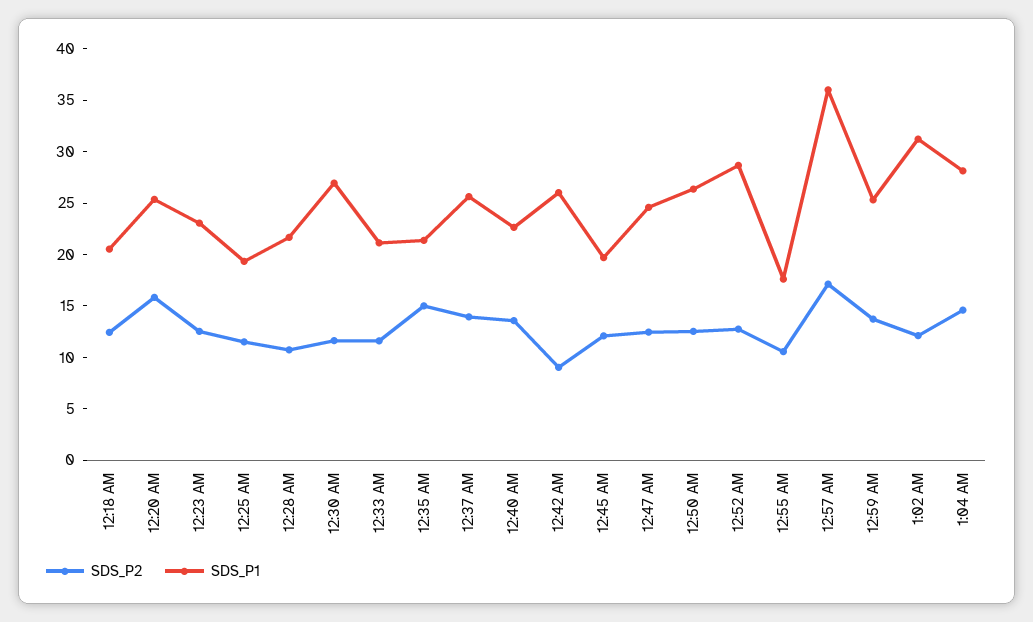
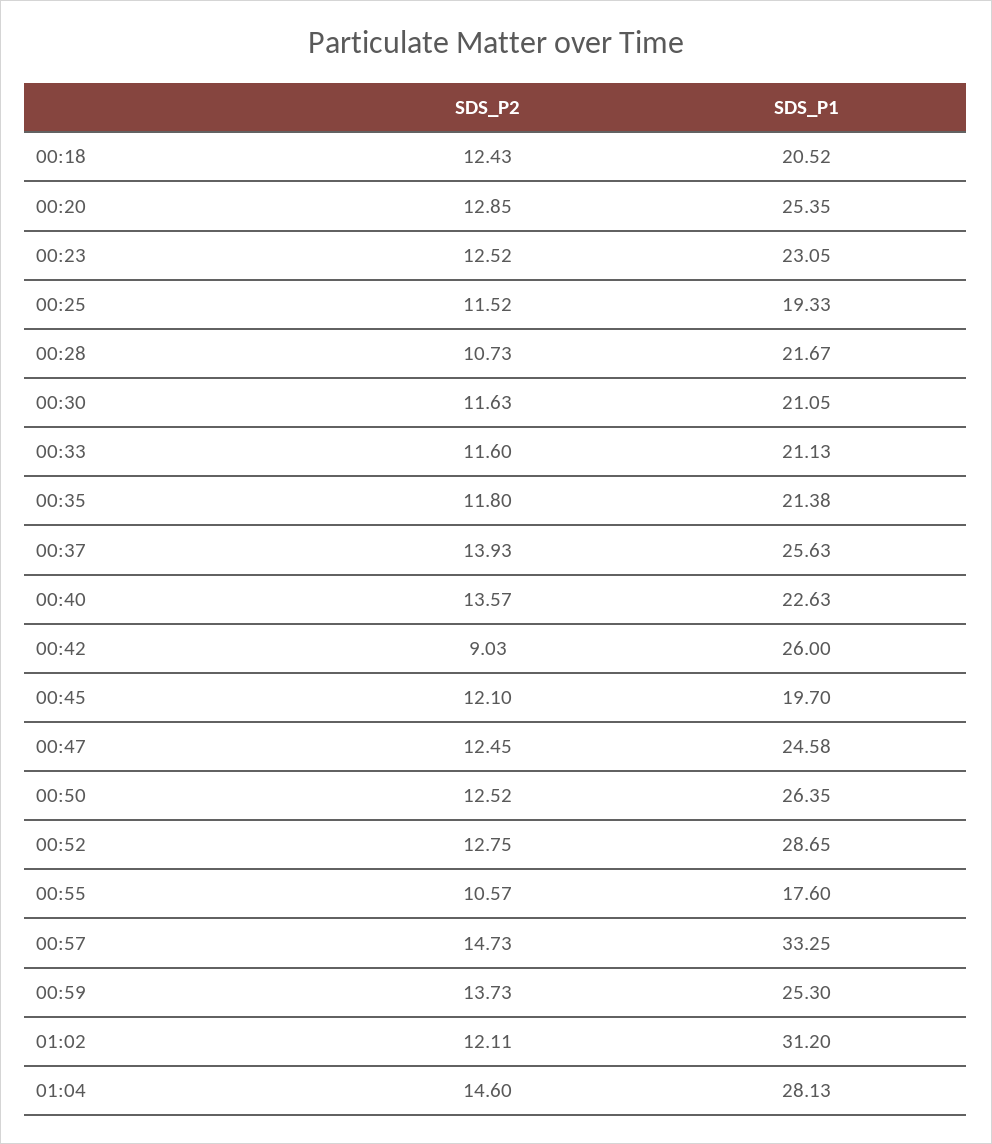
SDS_P2, 12:20 AM: 16 -> 12.85
SDS_P1, 12:30 AM: 27 -> 21.05
SDS_P2, 12:35 AM: 15 -> 11.8
SDS_P2, 12:57 AM: 17 -> 14.73
SDS_P1, 12:57 AM: 36 -> 33.25

